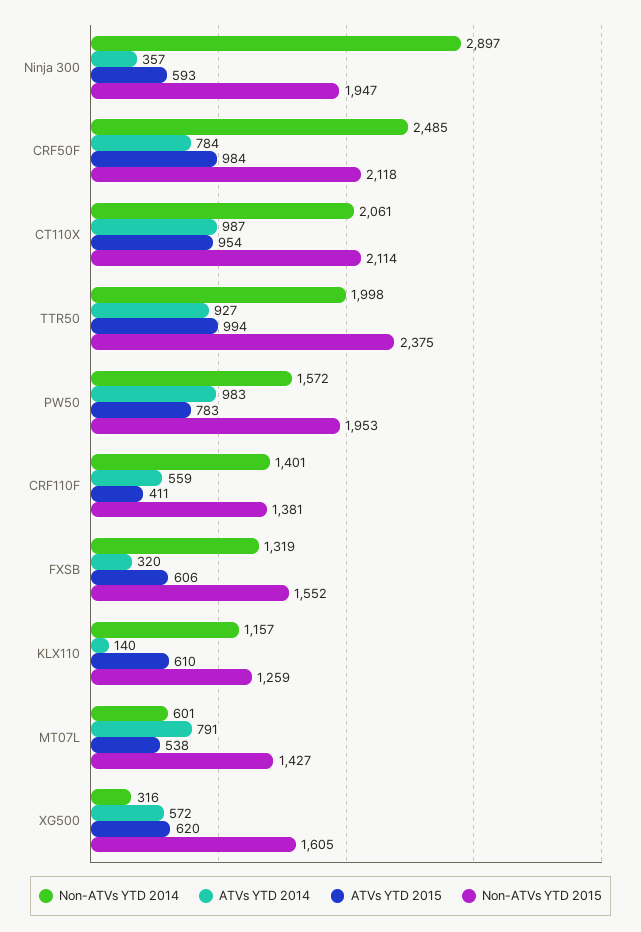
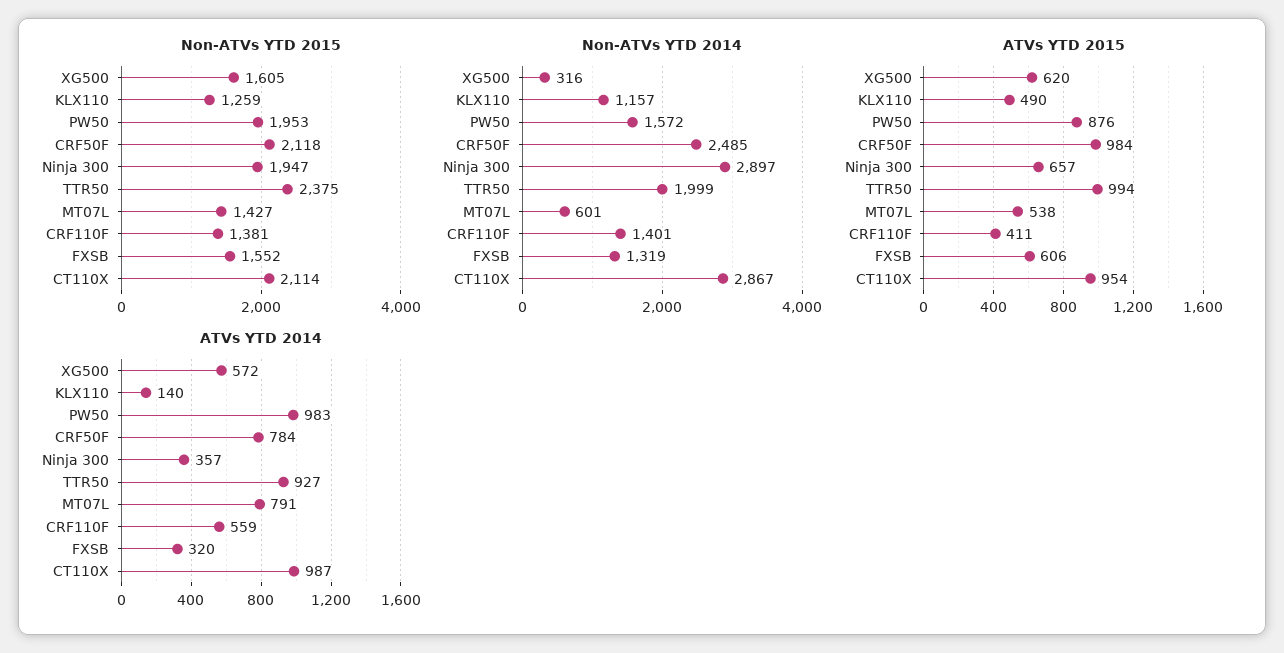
ATVs YTD 2015, Ninja 300: 593 -> 657
Non-ATVs YTD 2014, CT110X: 2061 -> 2867
Non-ATVs YTD 2014, TTR50: 1998 -> 1999
ATVs YTD 2015, PW50: 783 -> 876
ATVs YTD 2015, KLX110: 610 -> 490

